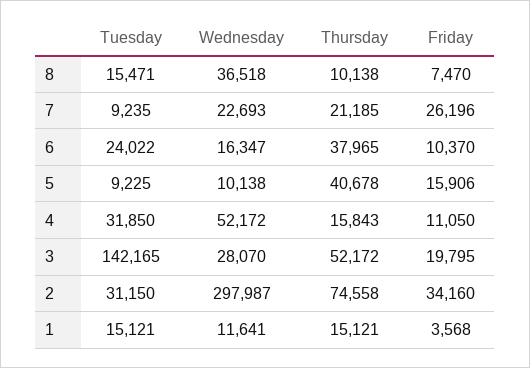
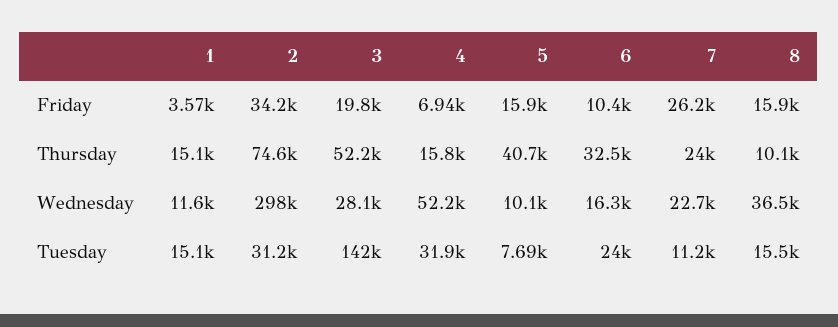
Friday, 8: 7470 -> 15900
Tuesday, 7: 9235 -> 11200
Thursday, 7: 21185 -> 24000
Thursday, 6: 37965 -> 32500
Tuesday, 5: 9225 -> 7690
Friday, 4: 11050 -> 6940

